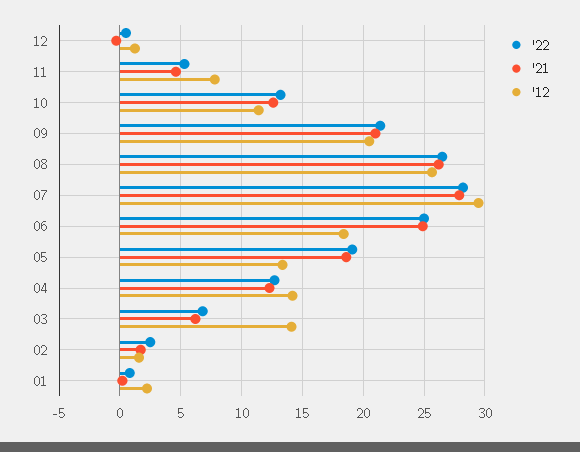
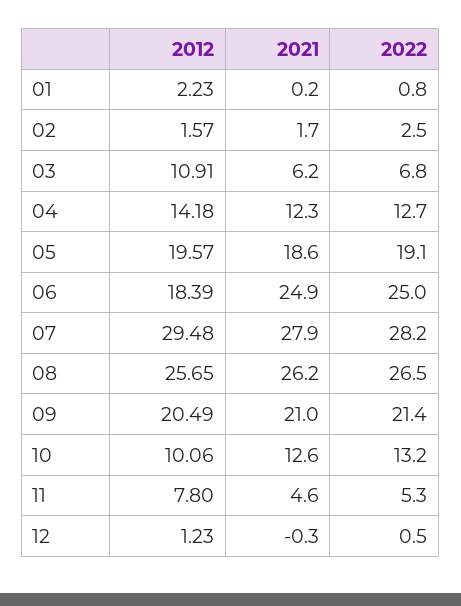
'12, 10: 11.5 -> 10.06
'12, 05: 13.5 -> 19.57
'12, 03: 14 -> 10.91

